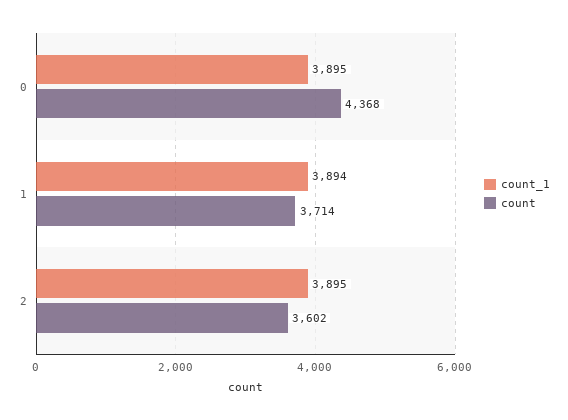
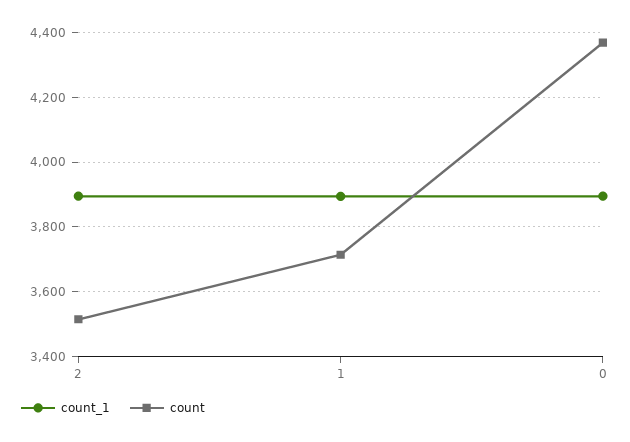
count, 2: 3602 -> 3520

